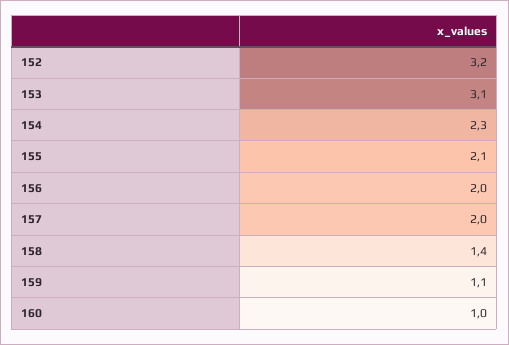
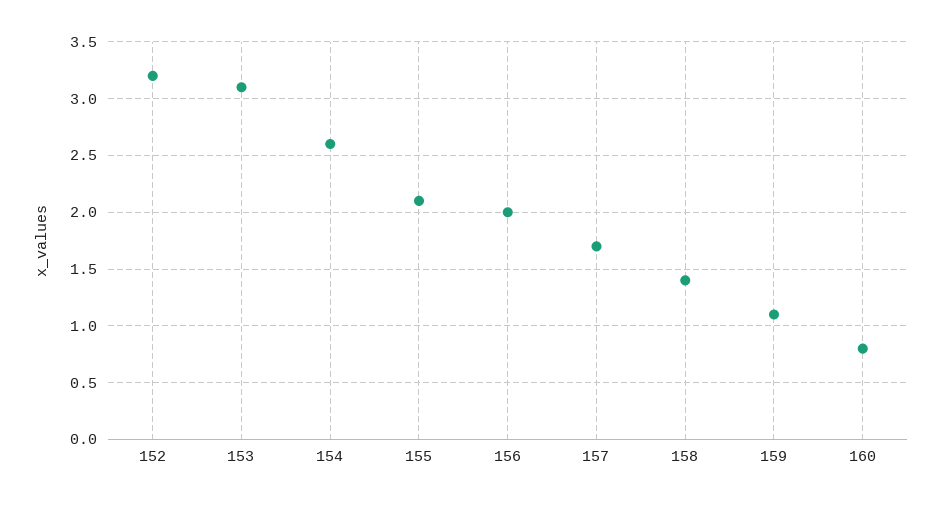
154: 2.3 -> 2.6
157: 2 -> 1.7
160: 1 -> 0.8

